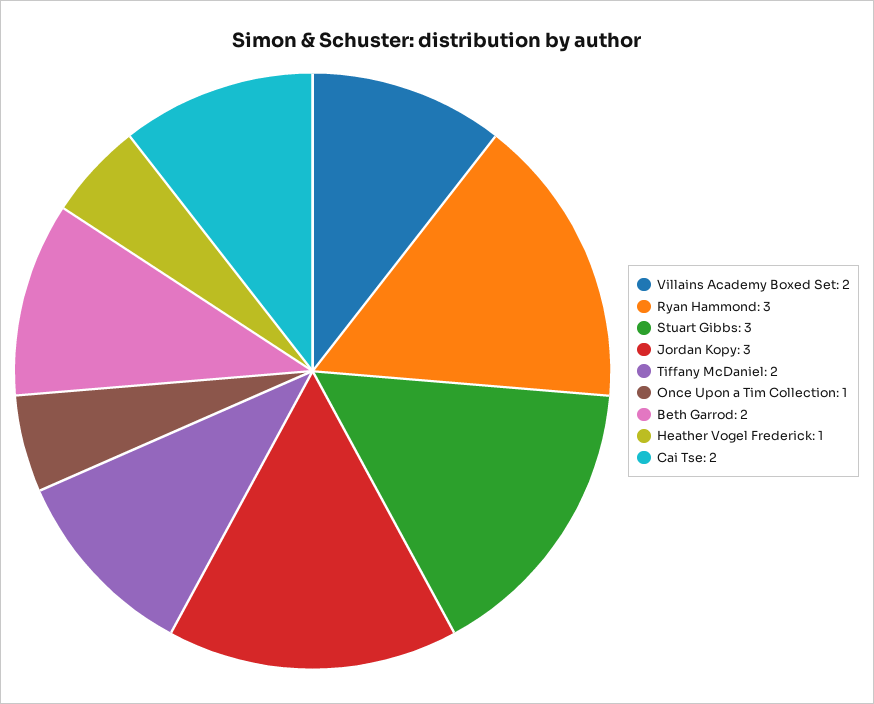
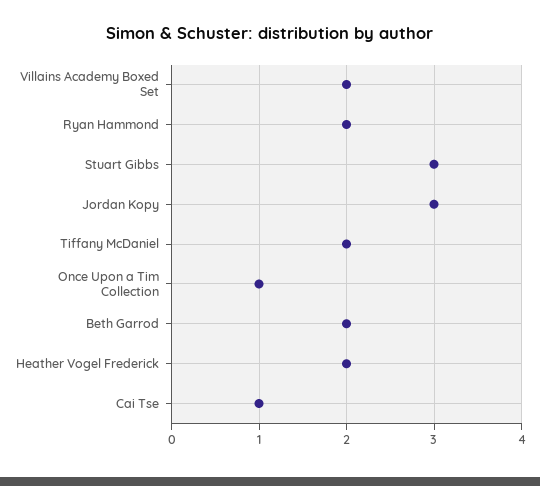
Ryan Hammond: 3 -> 2
Heather Vogel Frederick: 1 -> 2
Cai Tse: 2 -> 1

